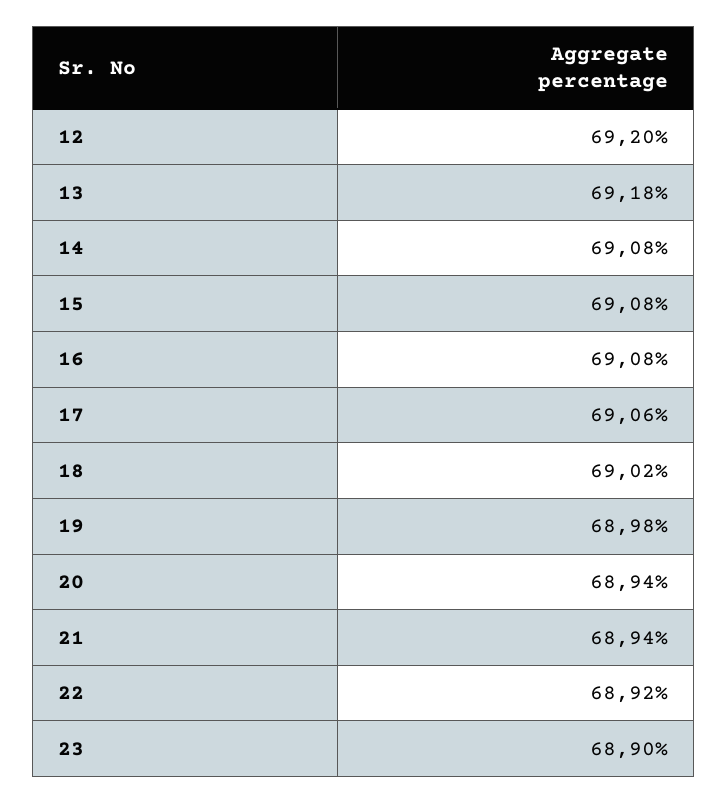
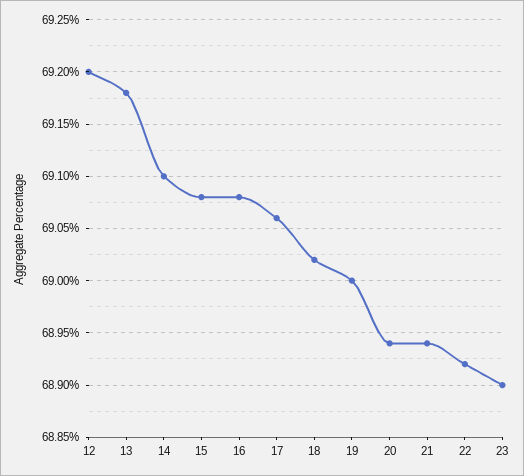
14: 69.08 -> 69.1
19: 68.98 -> 69

